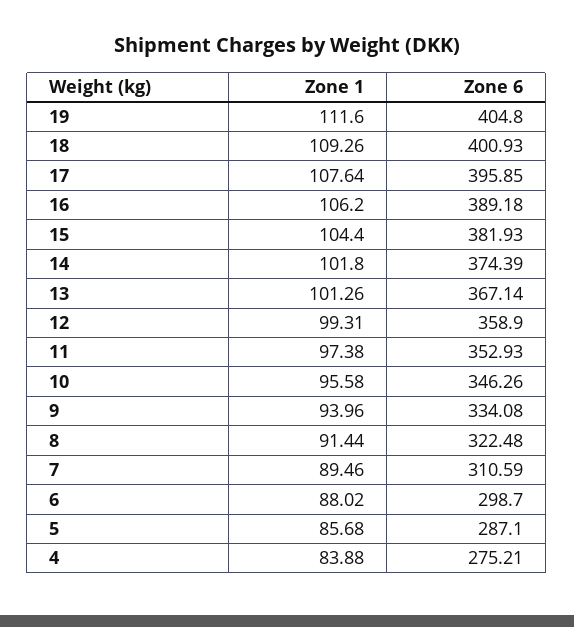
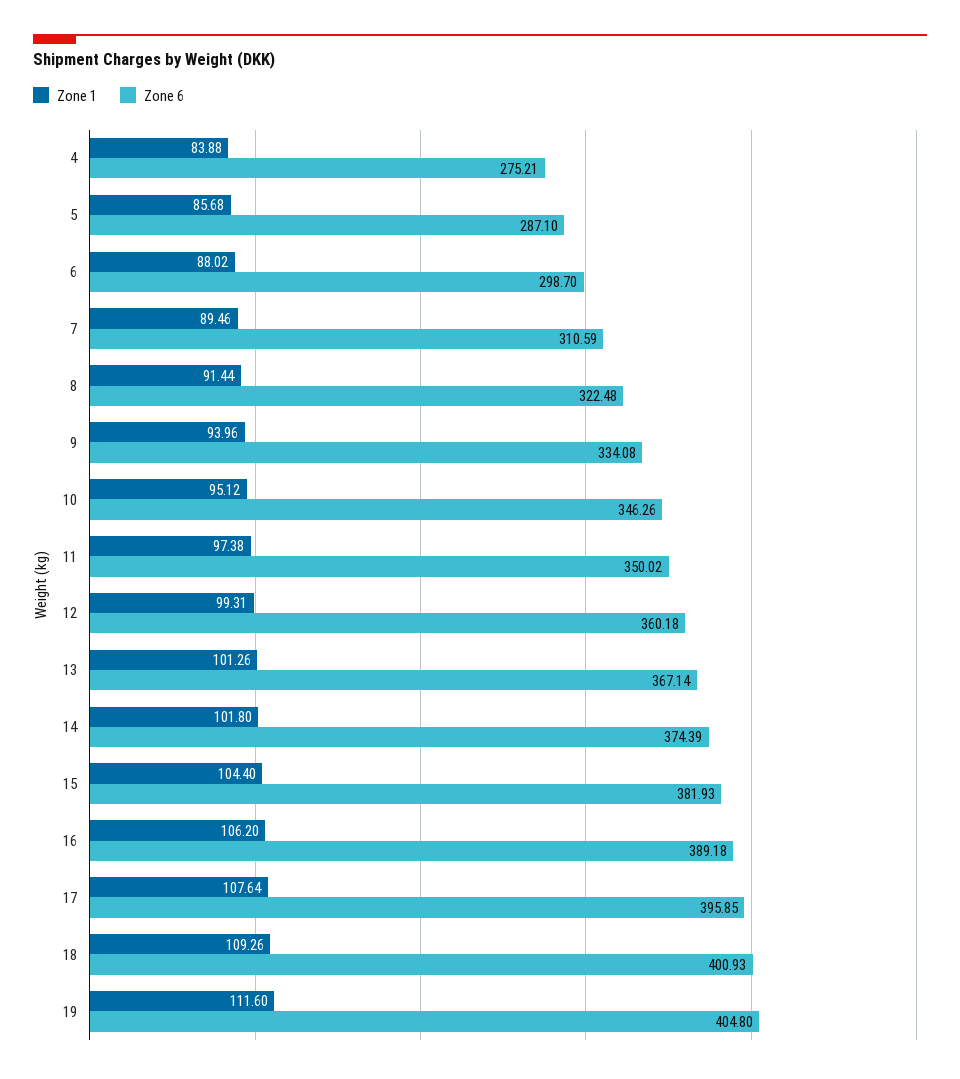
Zone 6, 12: 358.9 -> 360.18
Zone 6, 11: 352.93 -> 350.02
Zone 1, 10: 95.58 -> 95.12

